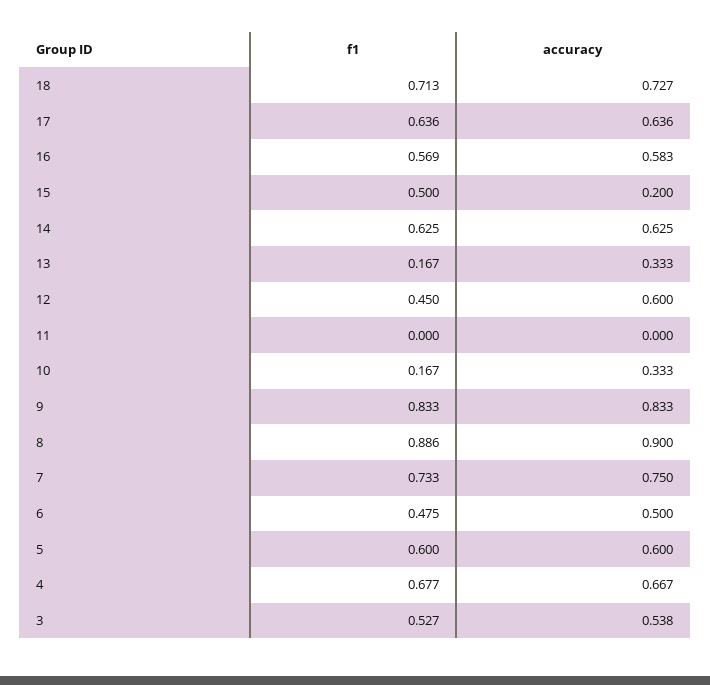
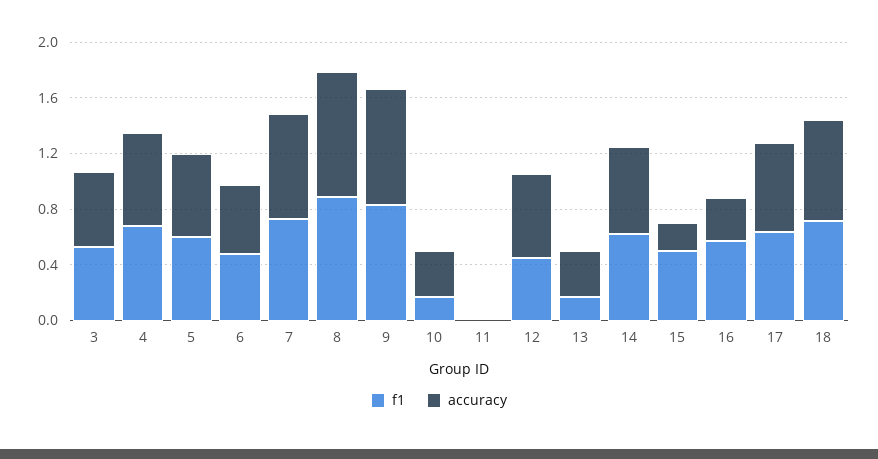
accuracy, 16: 0.583 -> 0.3

